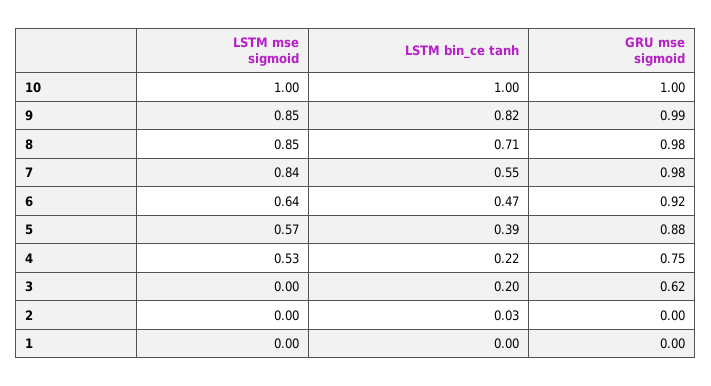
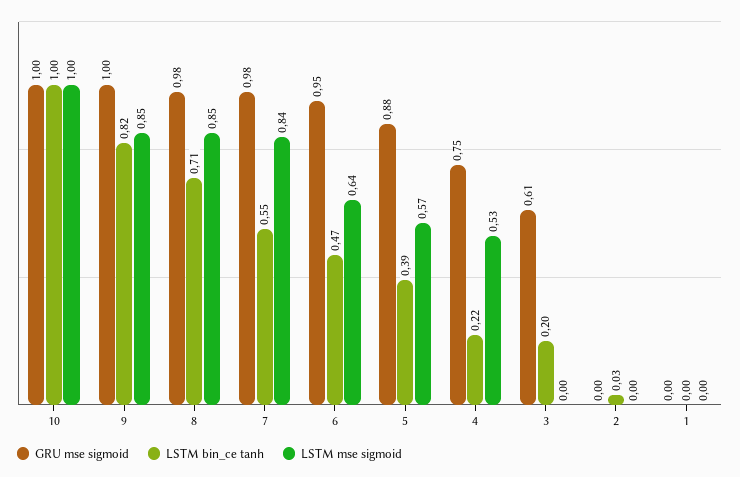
GRU mse sigmoid, 9: 0.99 -> 1
GRU mse sigmoid, 6: 0.92 -> 0.95
GRU mse sigmoid, 3: 0.62 -> 0.61

